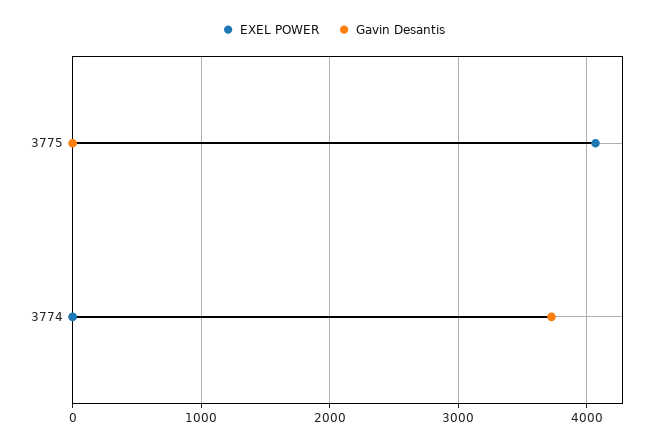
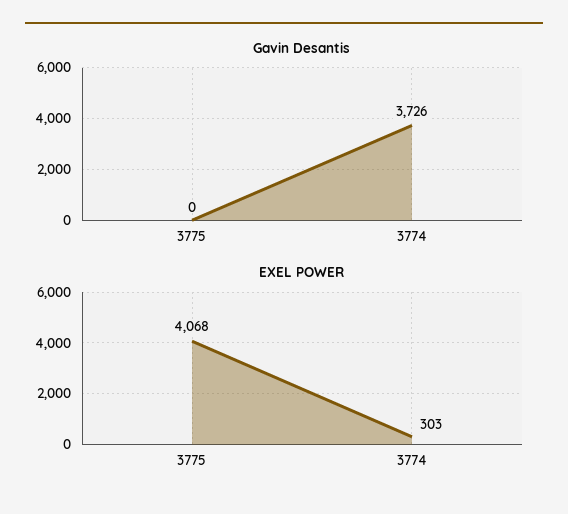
EXEL POWER, 3774: 0 -> 303

